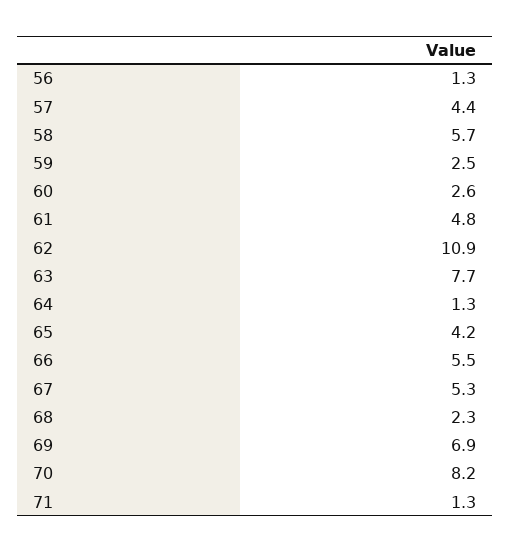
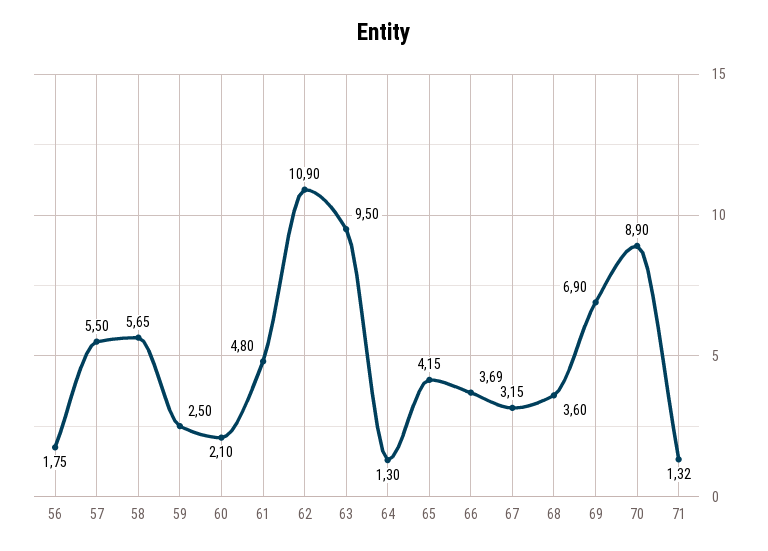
56: 1.3 -> 1.75
57: 4.4 -> 5.5
60: 2.6 -> 2.1
63: 7.7 -> 9.5
66: 5.5 -> 3.69
67: 5.3 -> 3.15
68: 2.3 -> 3.6
70: 8.2 -> 8.9

